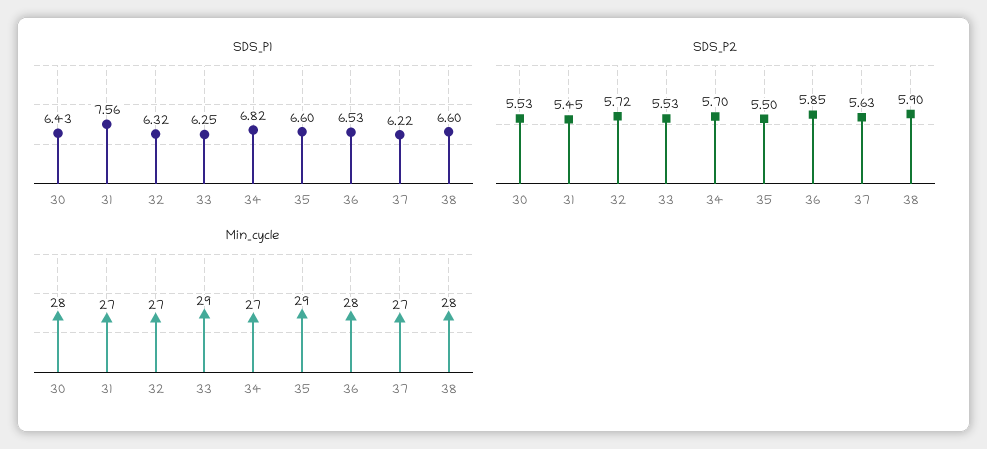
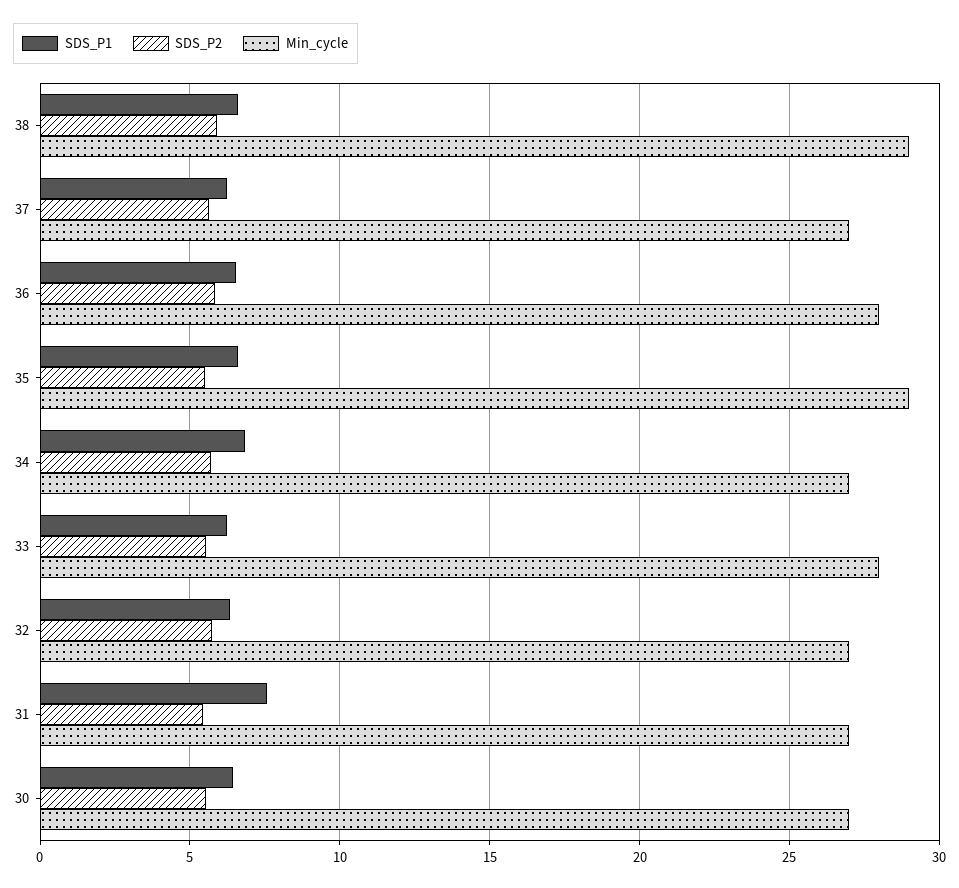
Min_cycle, 30: 28 -> 27
Min_cycle, 33: 29 -> 28
Min_cycle, 38: 28 -> 29

